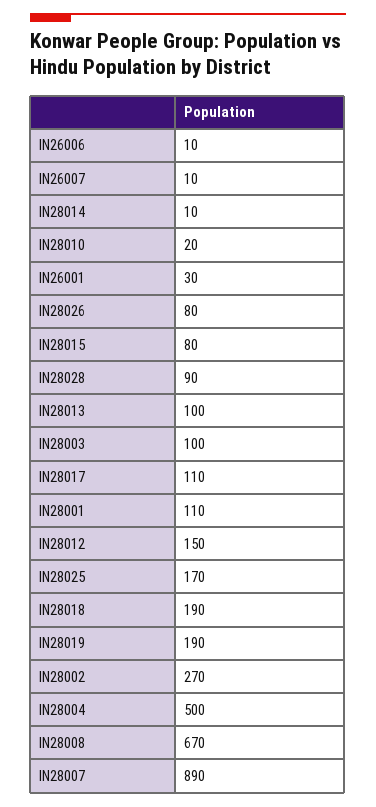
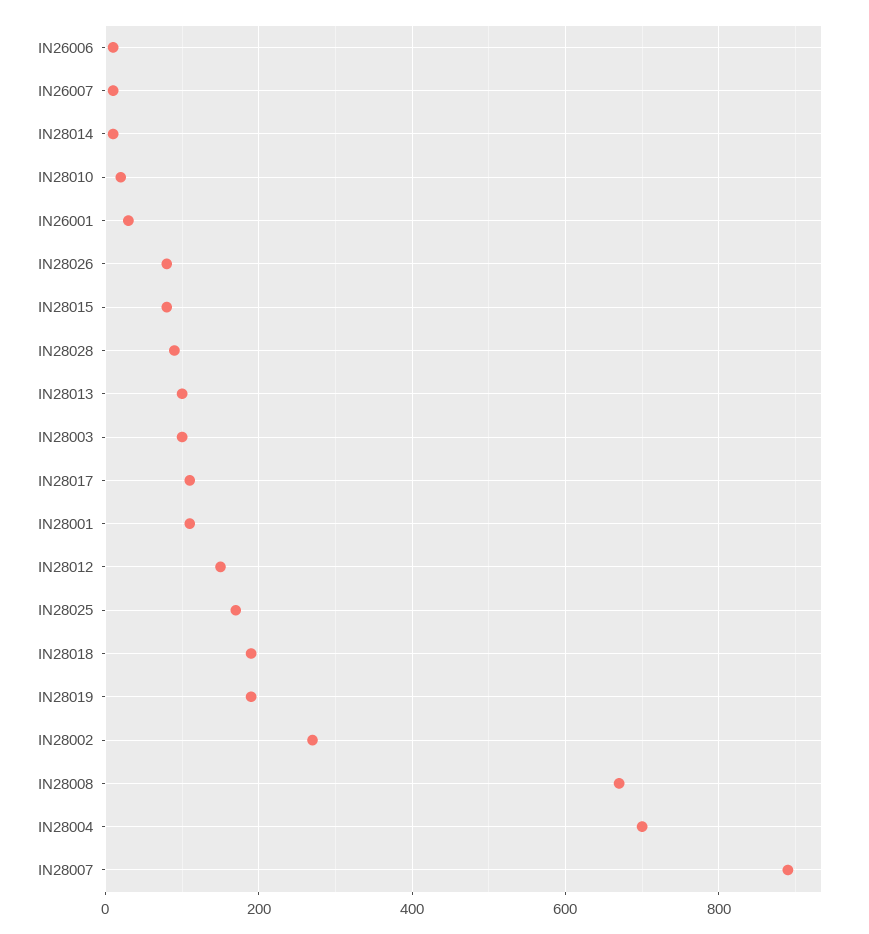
IN28004: 500 -> 700

